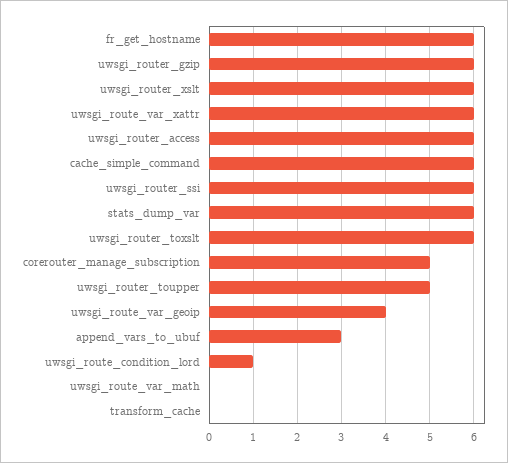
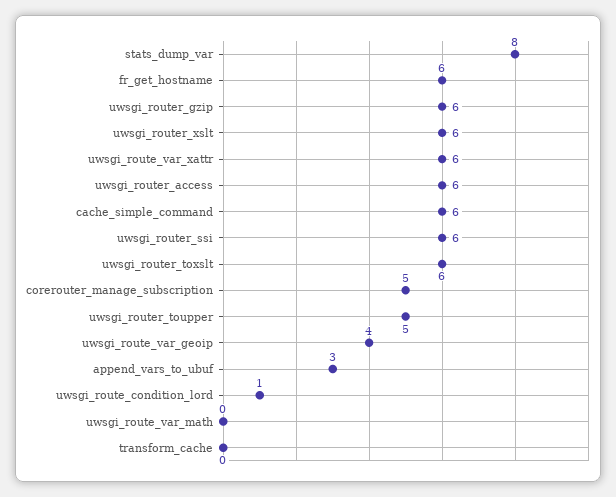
stats_dump_var: 6 -> 8

